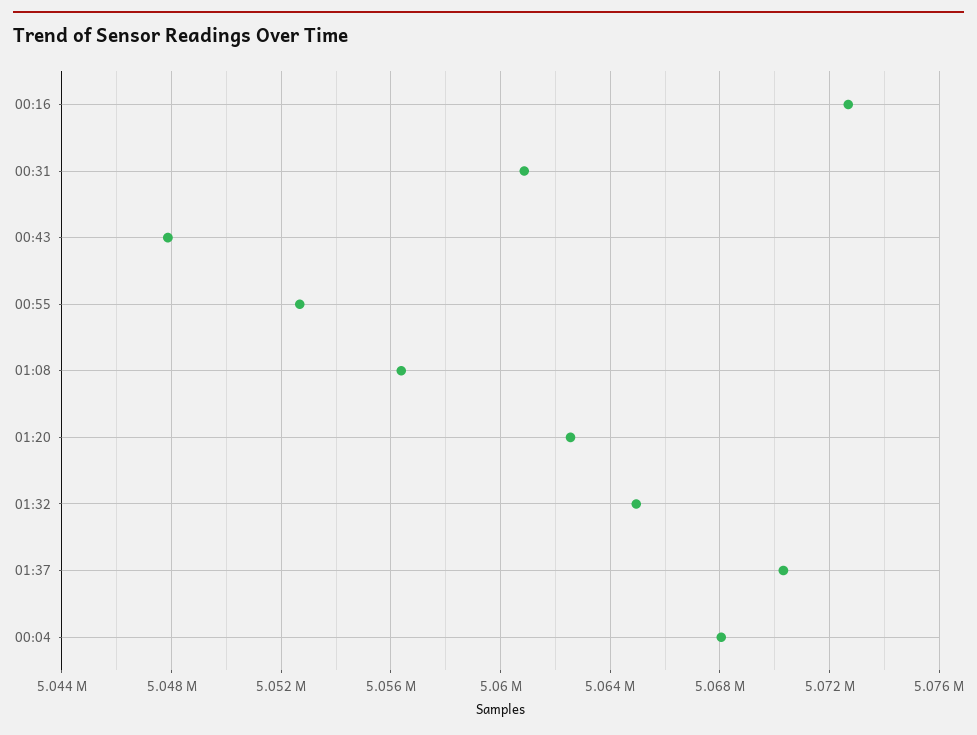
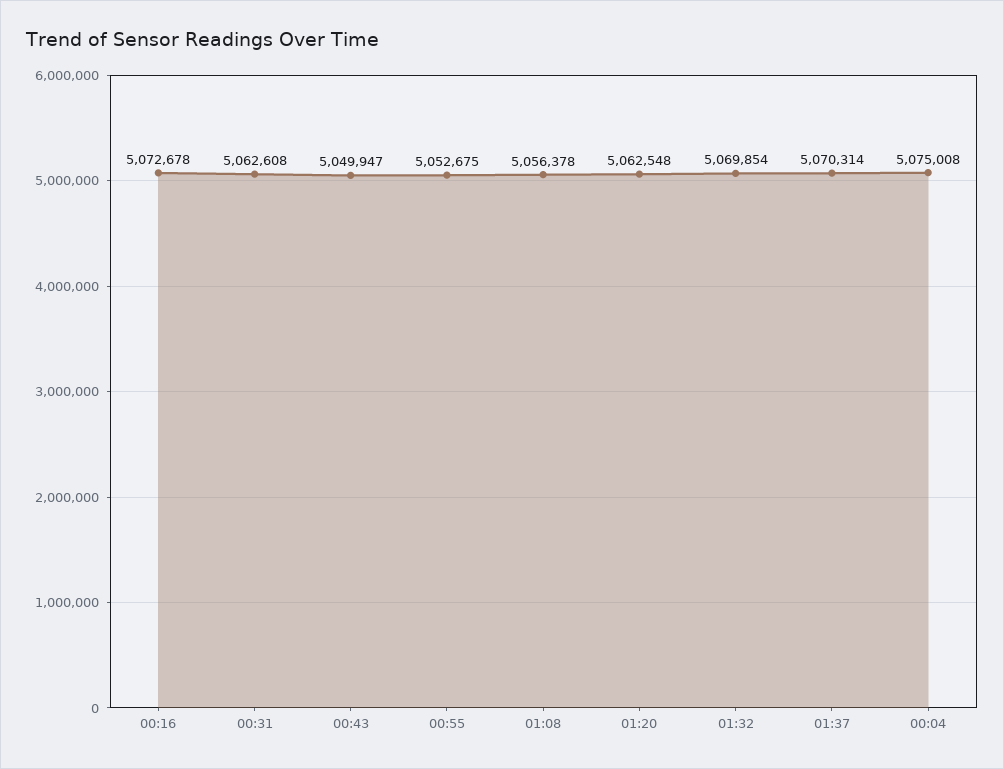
00:31: 5061000 -> 5062608
00:43: 5048000 -> 5049947
01:32: 5065000 -> 5069854
00:04: 5068000 -> 5075008

